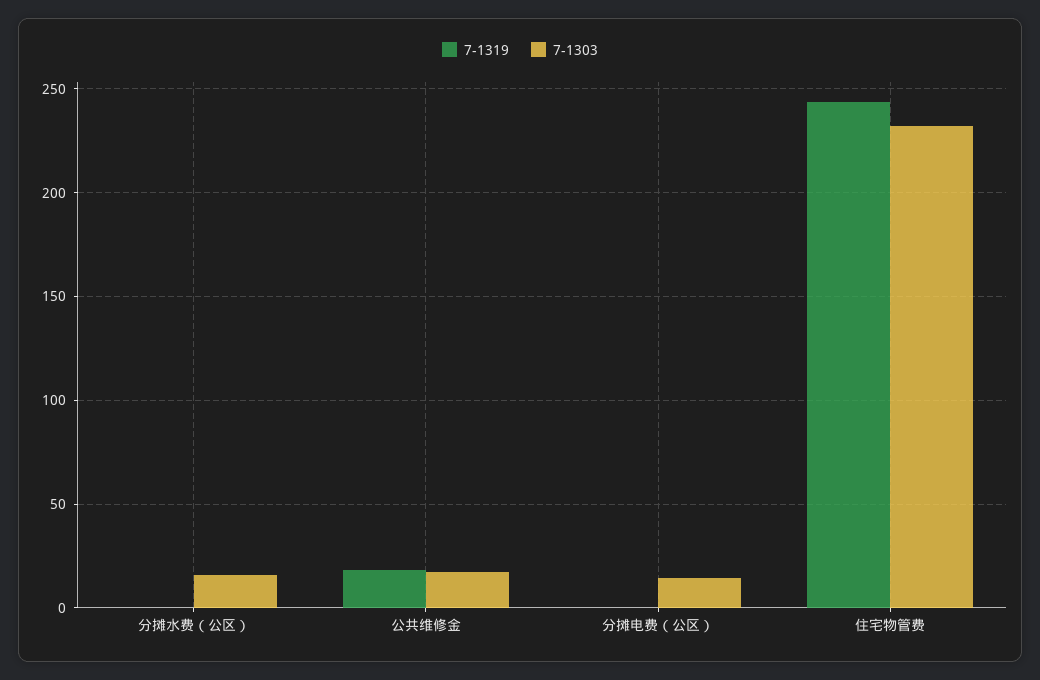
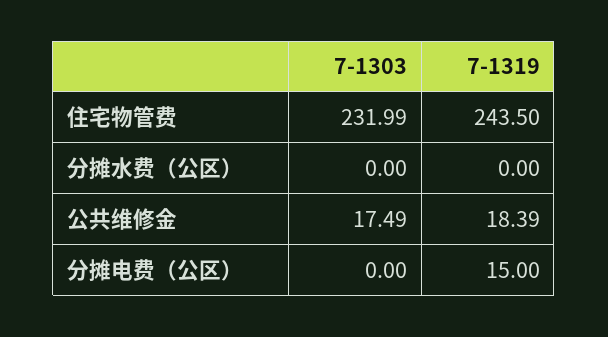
7-1303, 分摊水费（公区）: 15 -> 0
7-1319, 分摊电费（公区）: 0 -> 15
7-1303, 分摊电费（公区）: 15 -> 0

